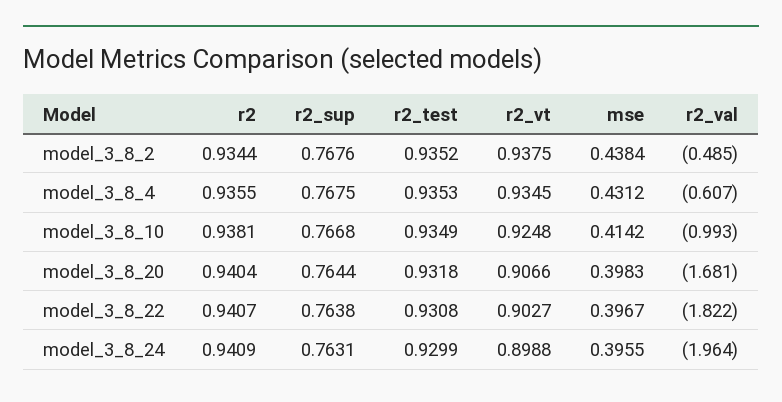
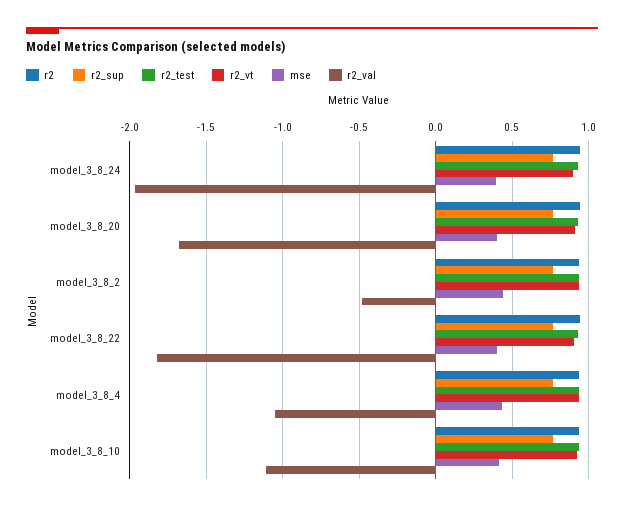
r2_val, model_3_8_4: -0.607 -> -1.05
r2_val, model_3_8_10: -0.993 -> -1.1

